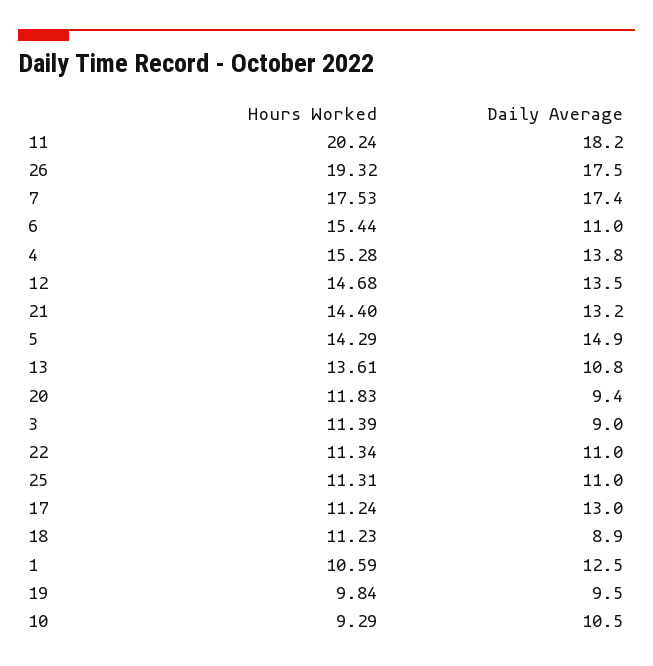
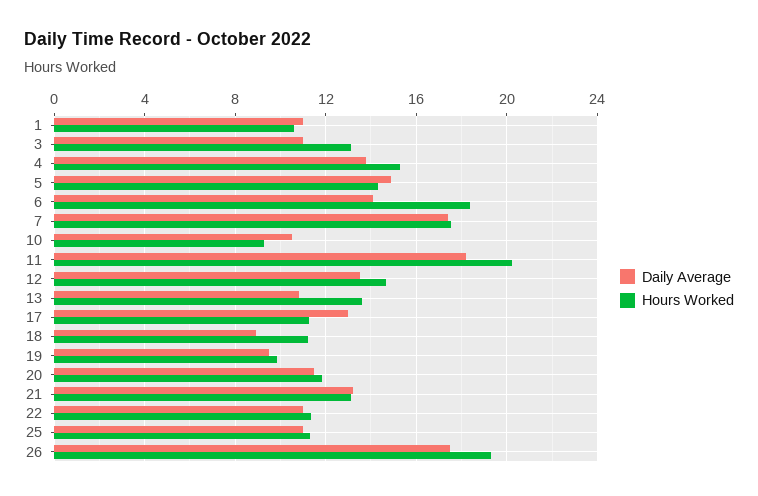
Hours Worked, 6: 15.44 -> 18.5
Daily Average, 6: 11 -> 14
Hours Worked, 21: 14.4 -> 13
Daily Average, 20: 9.4 -> 11.5
Hours Worked, 3: 11.39 -> 13
Daily Average, 3: 9 -> 11
Daily Average, 1: 12.5 -> 11

